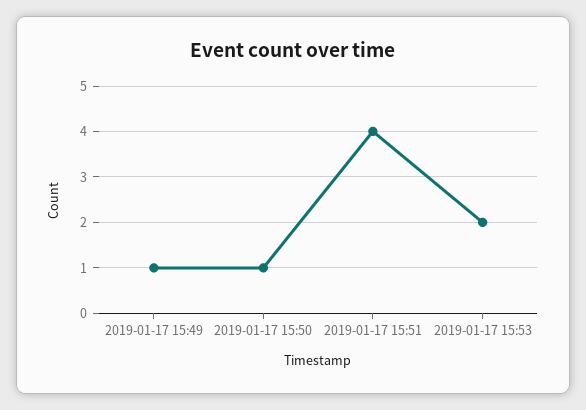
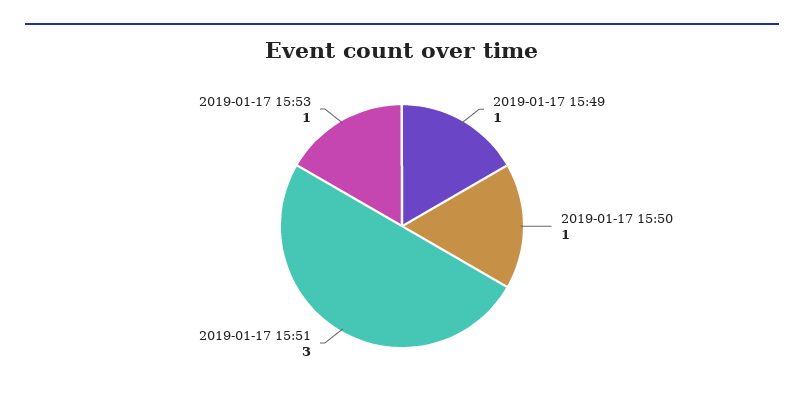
2019-01-17 15:51: 4 -> 3
2019-01-17 15:53: 2 -> 1

